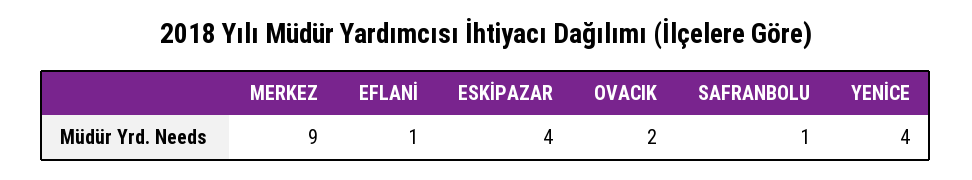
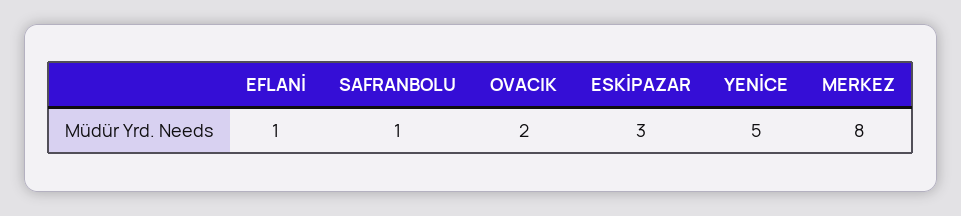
MERKEZ: 9 -> 8
ESKİPAZAR: 4 -> 3
YENİCE: 4 -> 5

